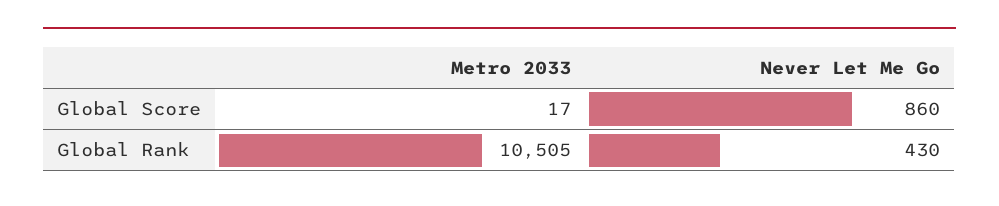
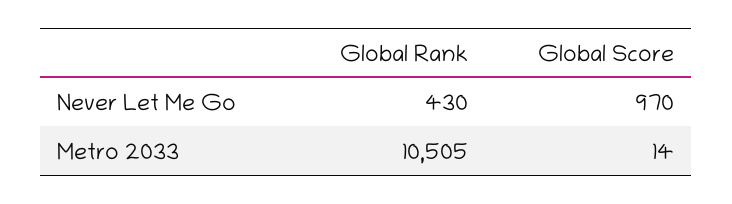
Metro 2033, Global Score: 17 -> 14
Never Let Me Go, Global Score: 860 -> 970

